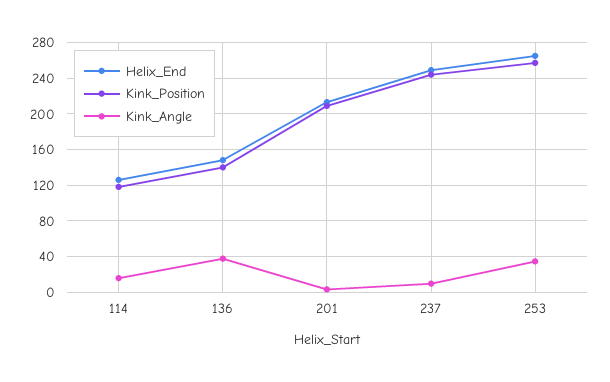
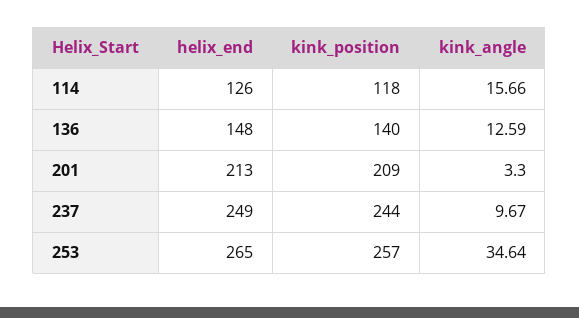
Kink_Angle, 136: 40 -> 12.59

